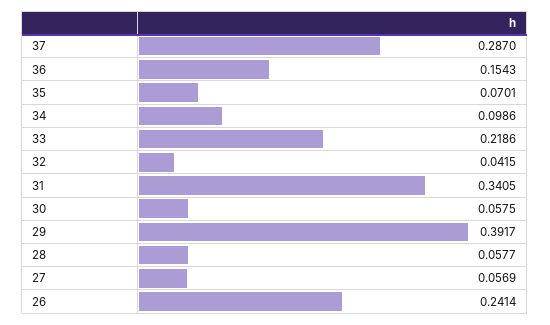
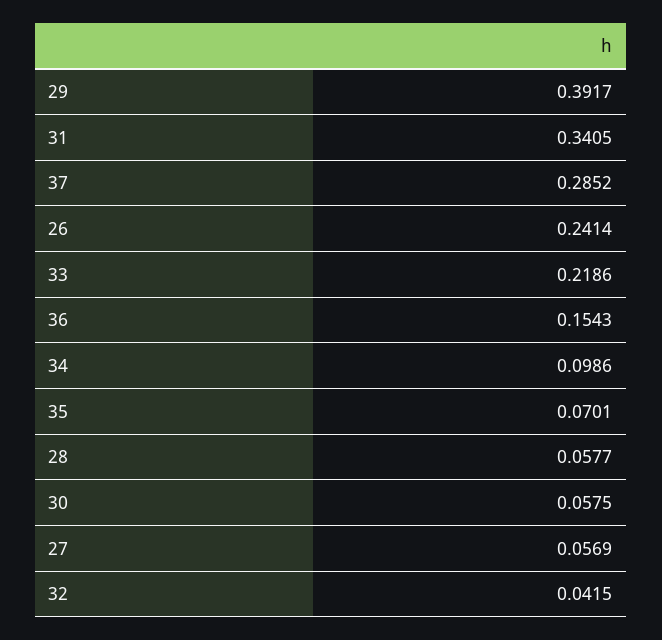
37: 0.287 -> 0.2852

